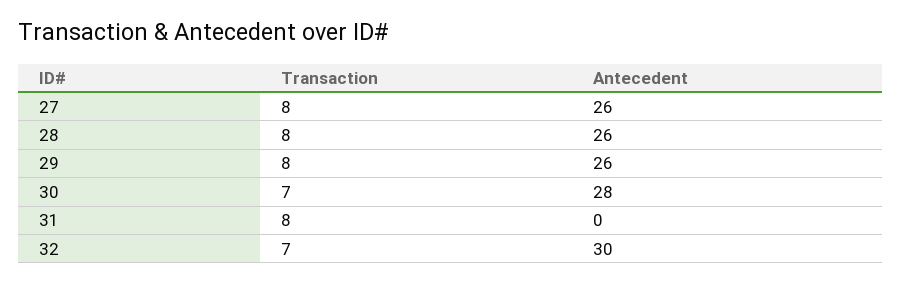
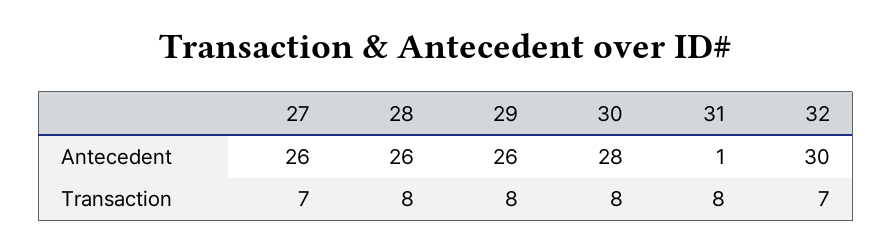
Transaction, 27: 8 -> 7
Transaction, 30: 7 -> 8
Antecedent, 31: 0 -> 1

